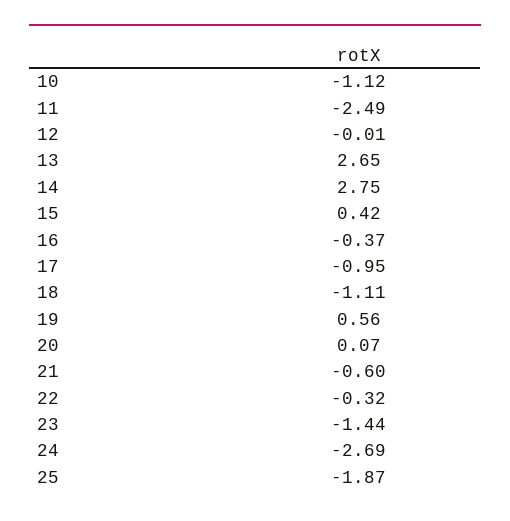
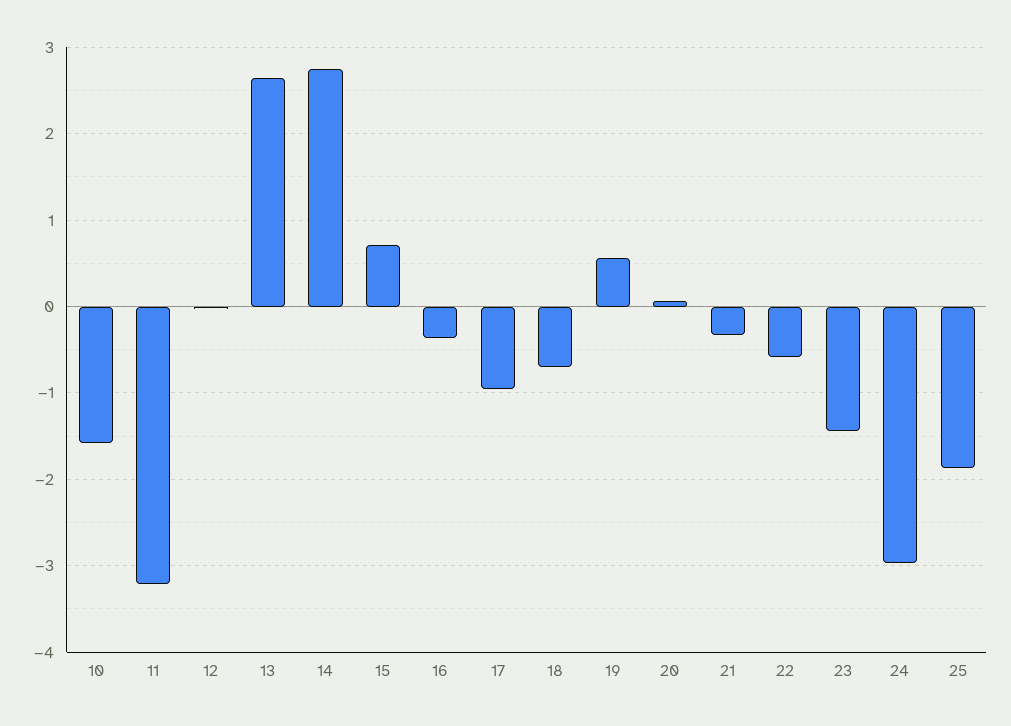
10: -1.12 -> -1.6
11: -2.49 -> -3.2
15: 0.42 -> 0.7
18: -1.11 -> -0.7
21: -0.6 -> -0.3
22: -0.32 -> -0.6
24: -2.69 -> -3

